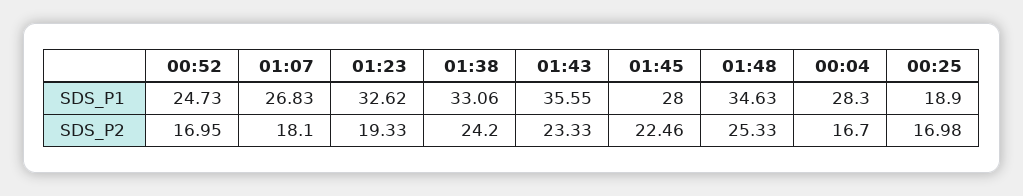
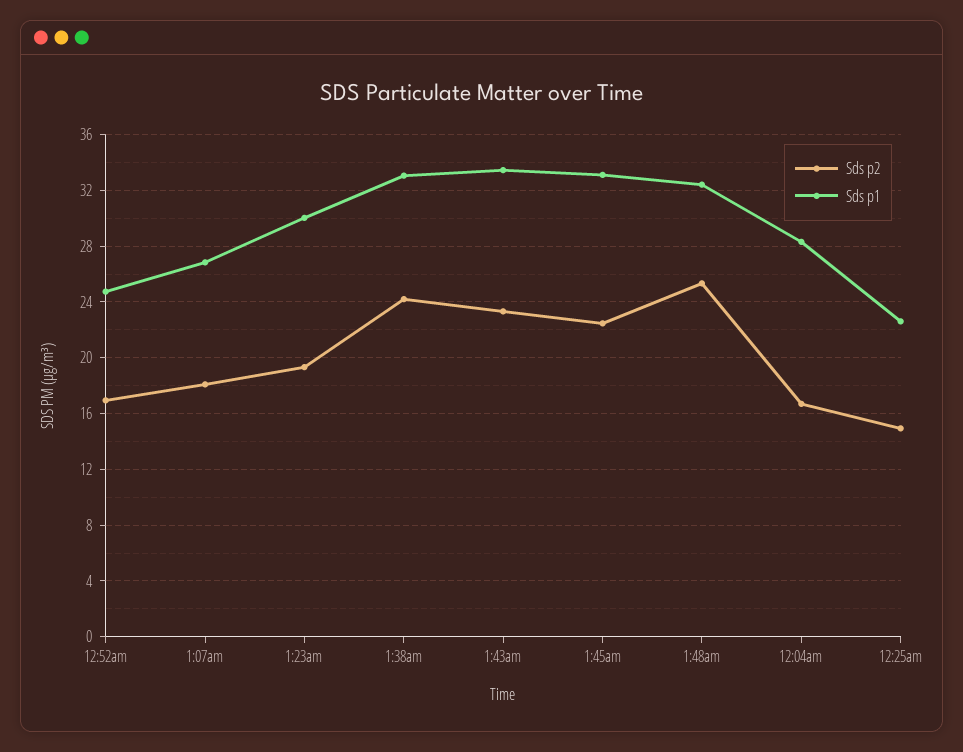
SDS_P1, 01:23: 32.62 -> 30
SDS_P1, 01:43: 35.55 -> 33.5
SDS_P1, 01:45: 28 -> 33
SDS_P1, 01:48: 34.63 -> 32.5
SDS_P1, 00:25: 18.9 -> 22.5
SDS_P2, 00:25: 16.98 -> 15

